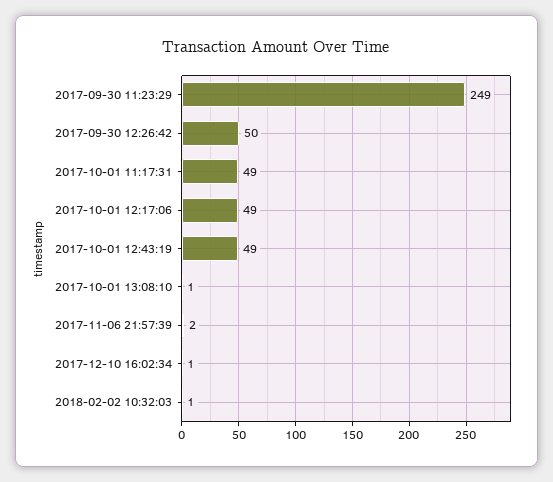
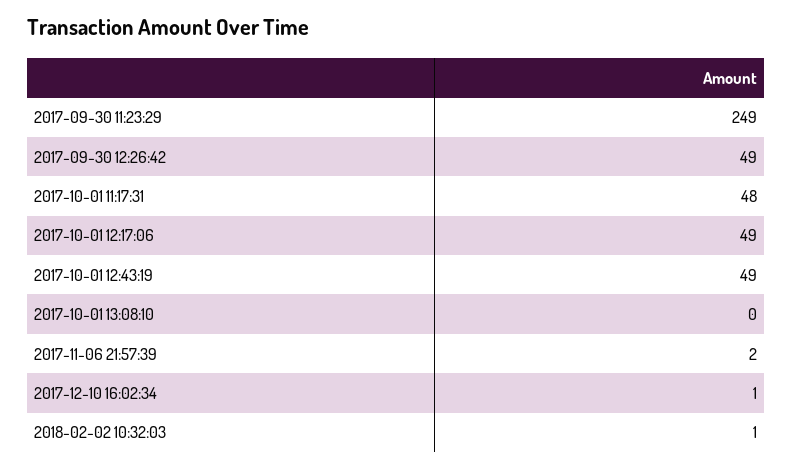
2017-09-30 12:26:42: 50 -> 49
2017-10-01 11:17:31: 49 -> 48
2017-10-01 13:08:10: 1 -> 0

